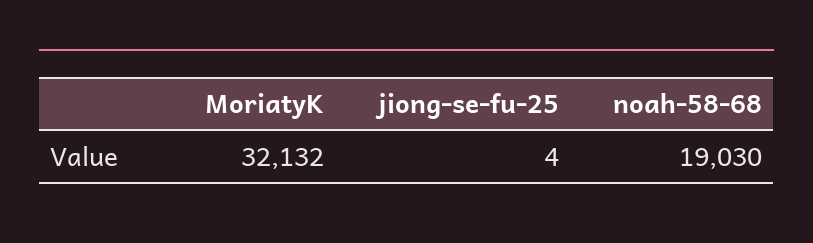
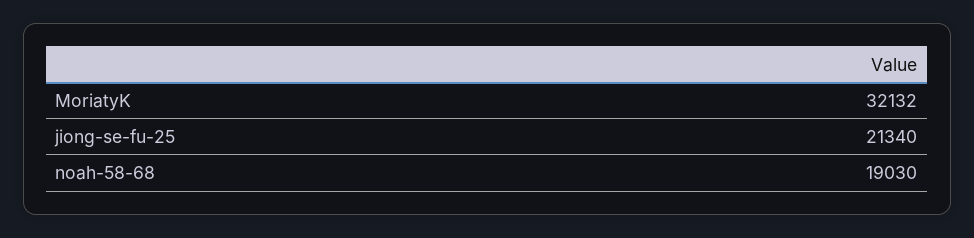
jiong-se-fu-25: 4 -> 21340

